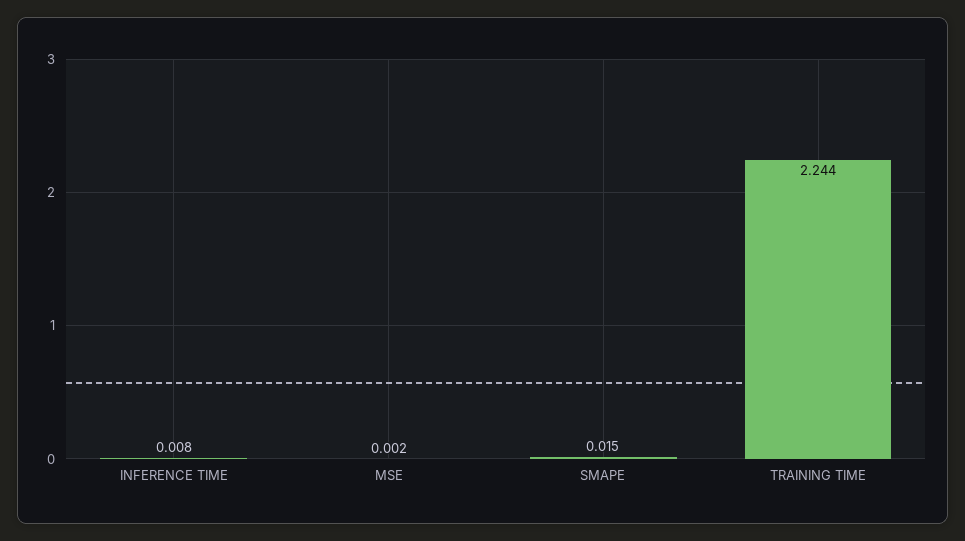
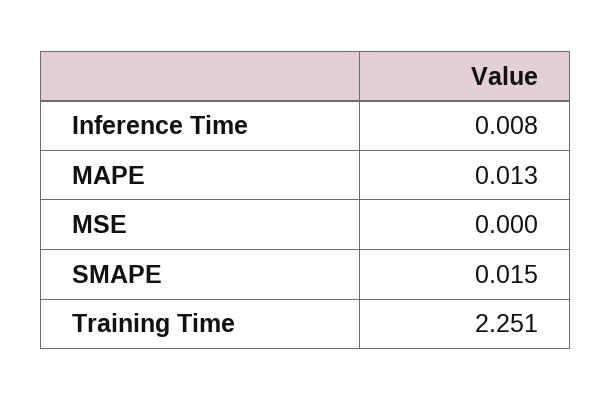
MSE: 0.002 -> 0
TRAINING TIME: 2.244 -> 2.251
MAPE: none -> 0.013

